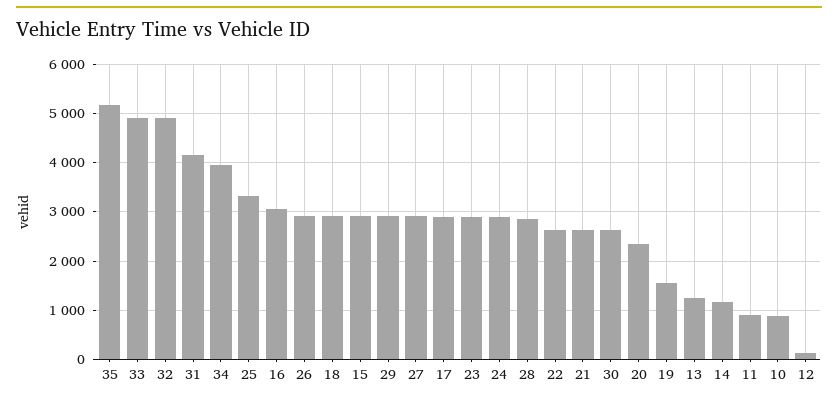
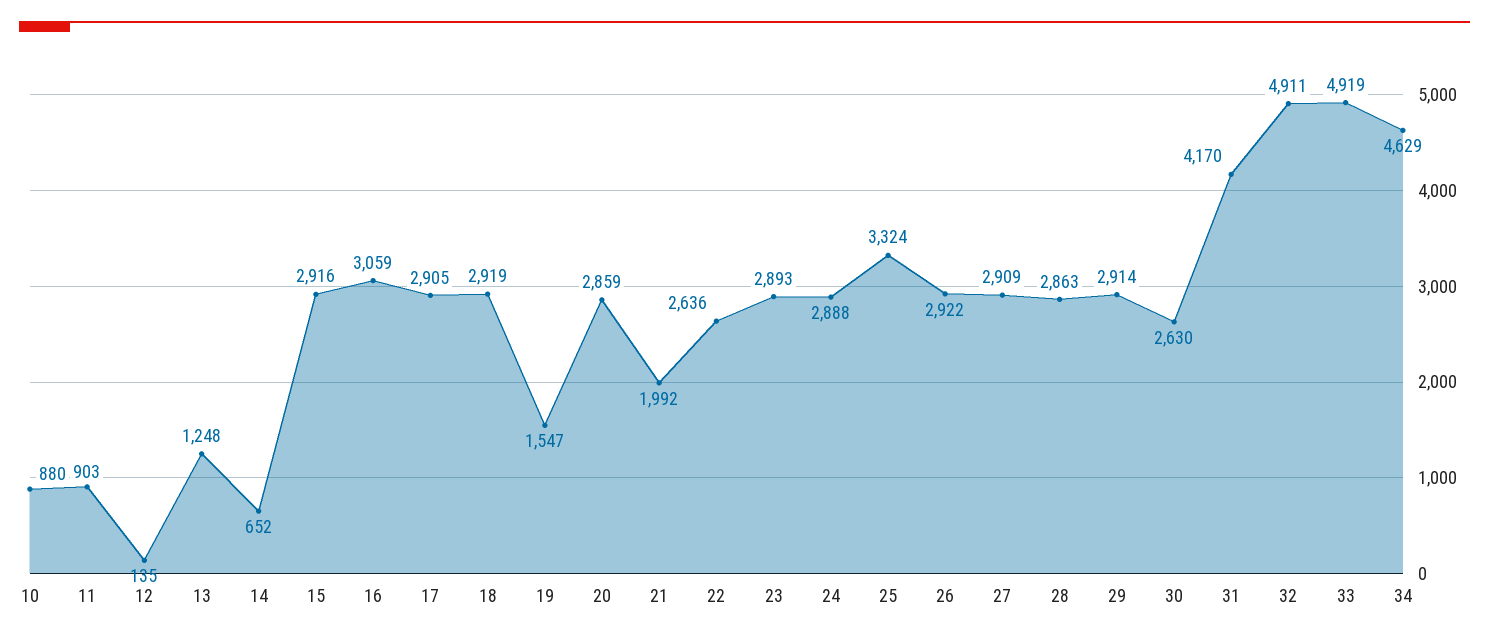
35: 5200 -> none
34: 4000 -> 4629
21: 2600 -> 1992
20: 2400 -> 2859
14: 1200 -> 652

